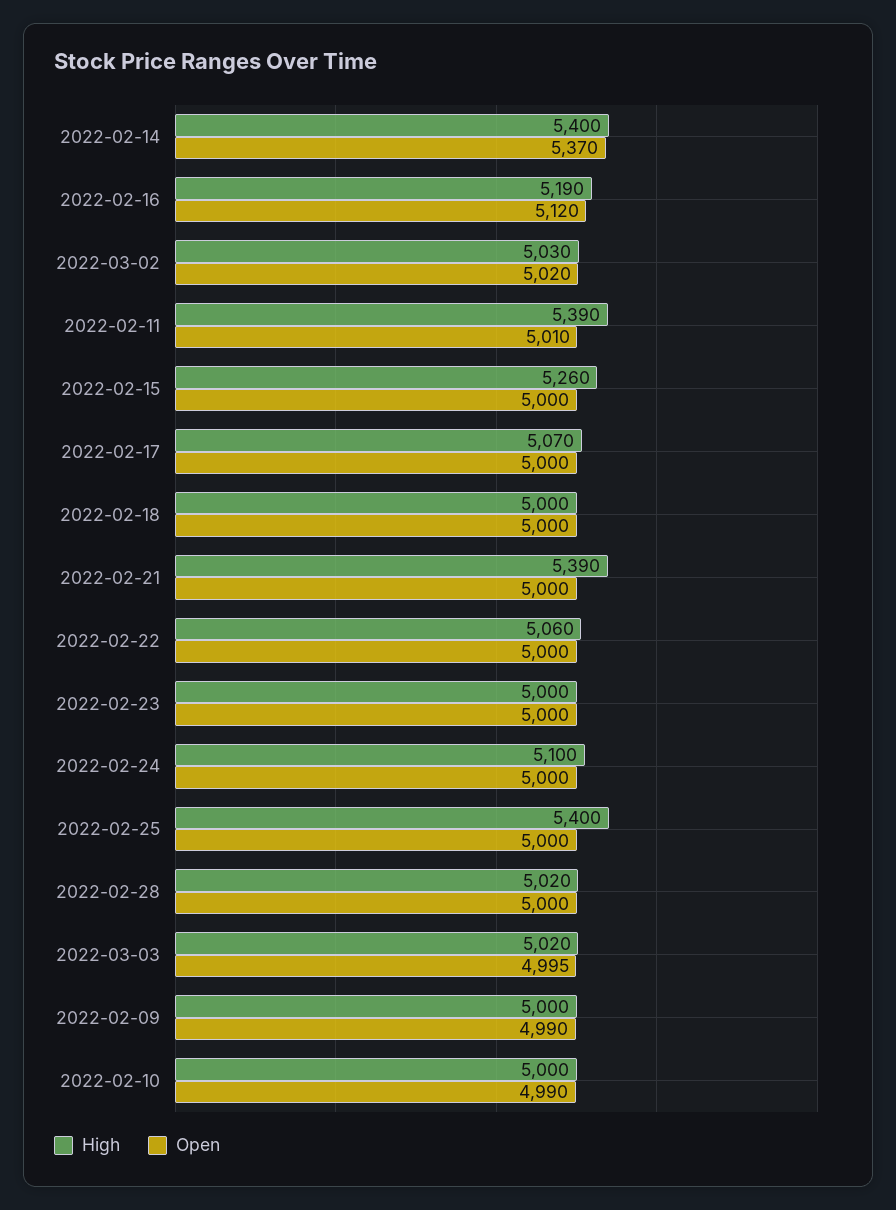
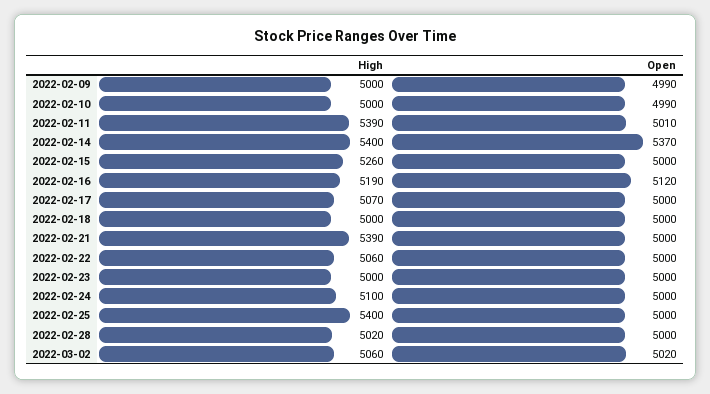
High, 2022-03-02: 5030 -> 5060
High, 2022-03-03: 5020 -> none
Open, 2022-03-03: 4995 -> none

